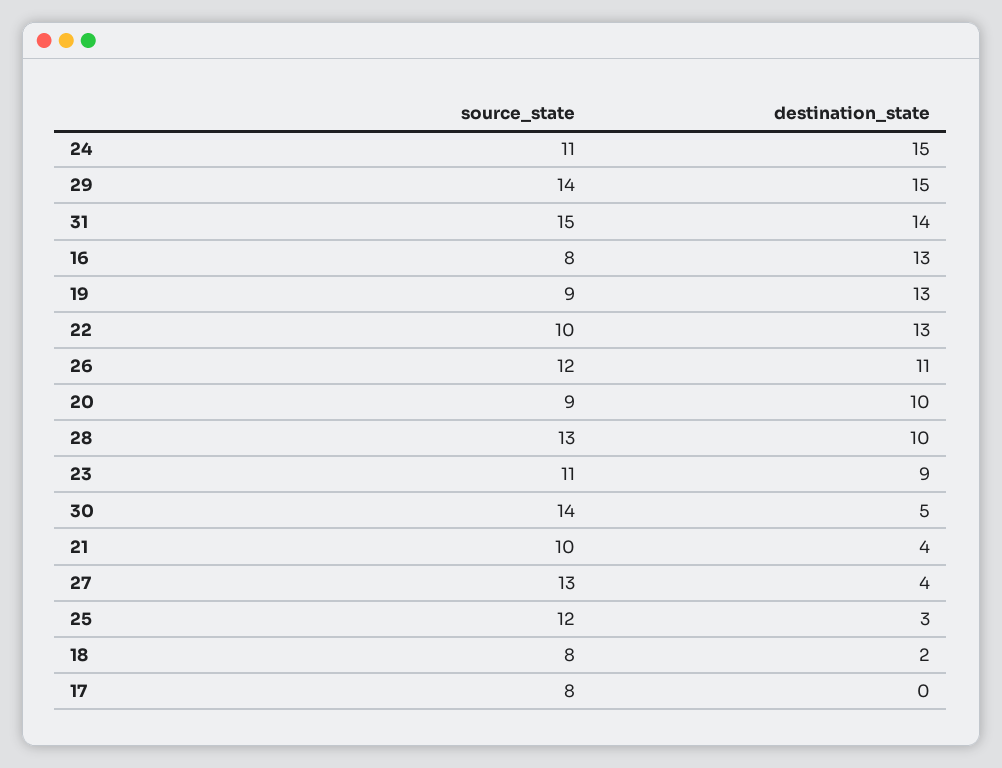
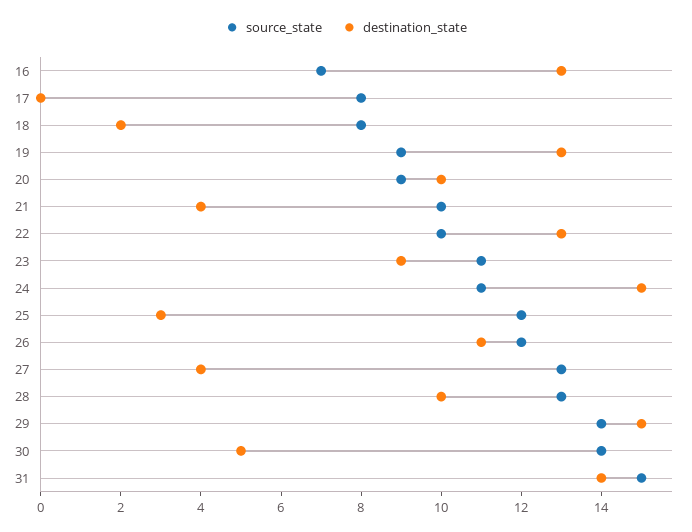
source_state, 16: 8 -> 7

